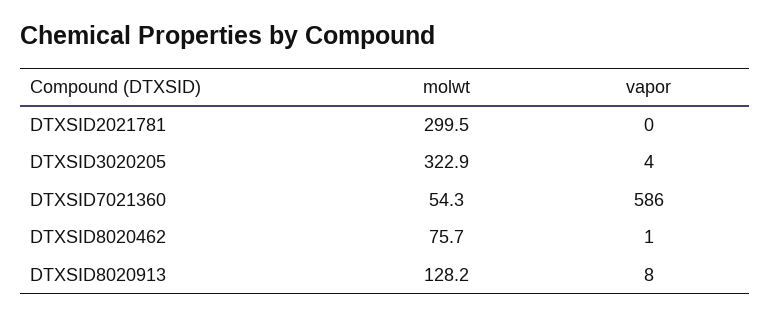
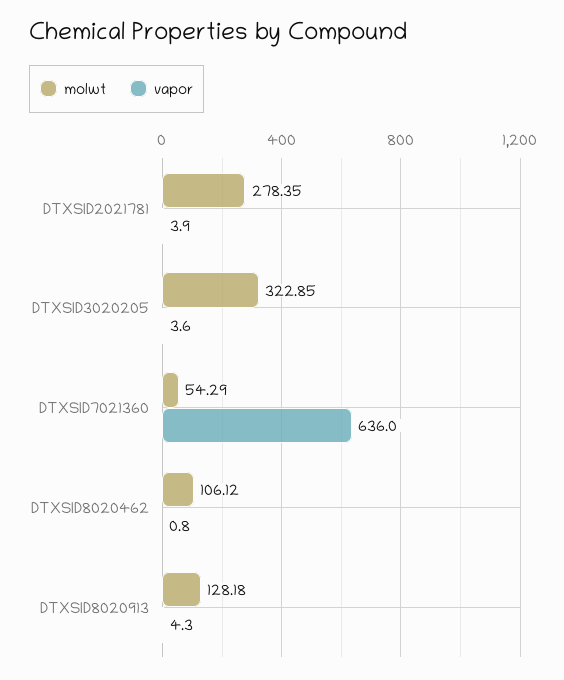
molwt, DTXSID2021781: 299.5 -> 278.35
vapor, DTXSID2021781: 0 -> 3.9
vapor, DTXSID7021360: 586 -> 636
molwt, DTXSID8020462: 75.7 -> 106.12
vapor, DTXSID8020913: 8 -> 4.3

